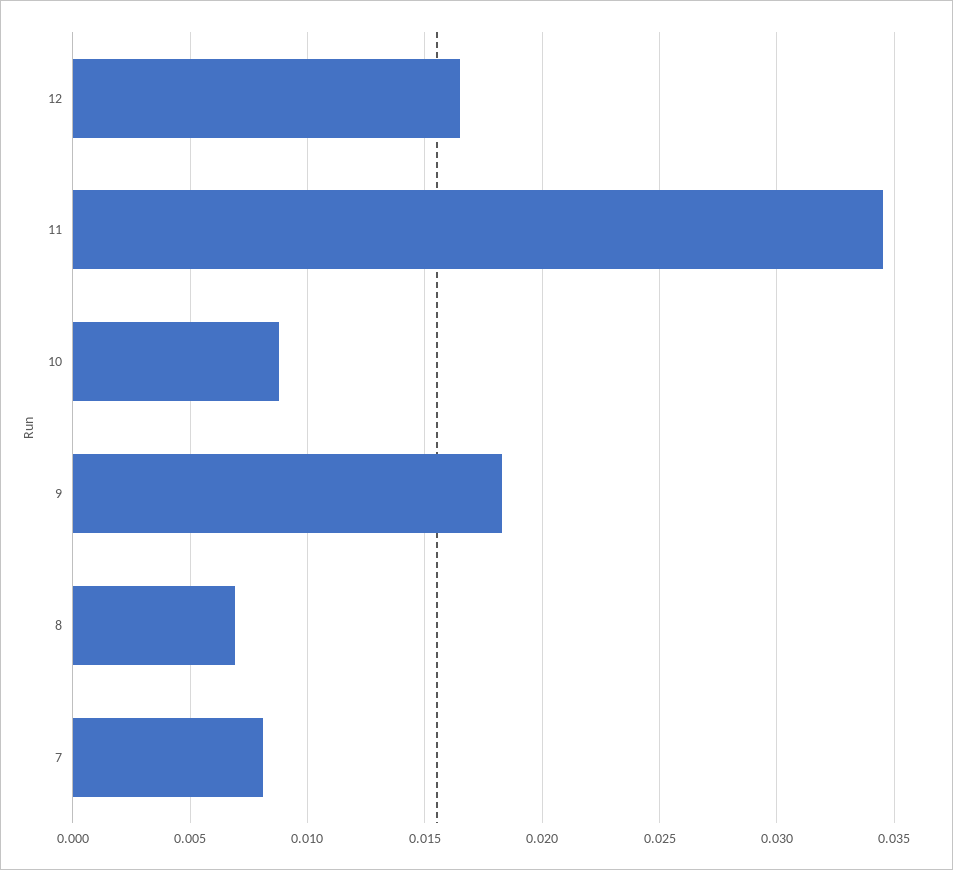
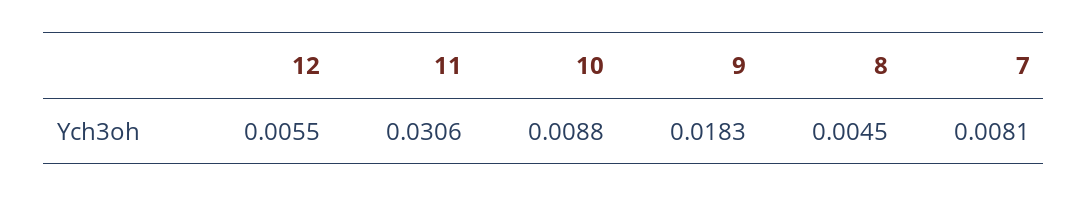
12: 0.0165 -> 0.0055
11: 0.0345 -> 0.0306
8: 0.007 -> 0.0045

